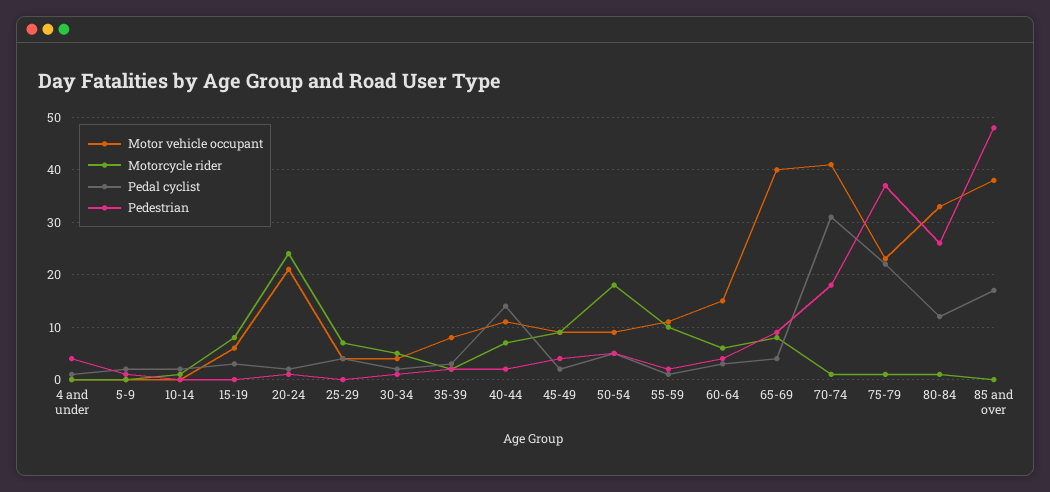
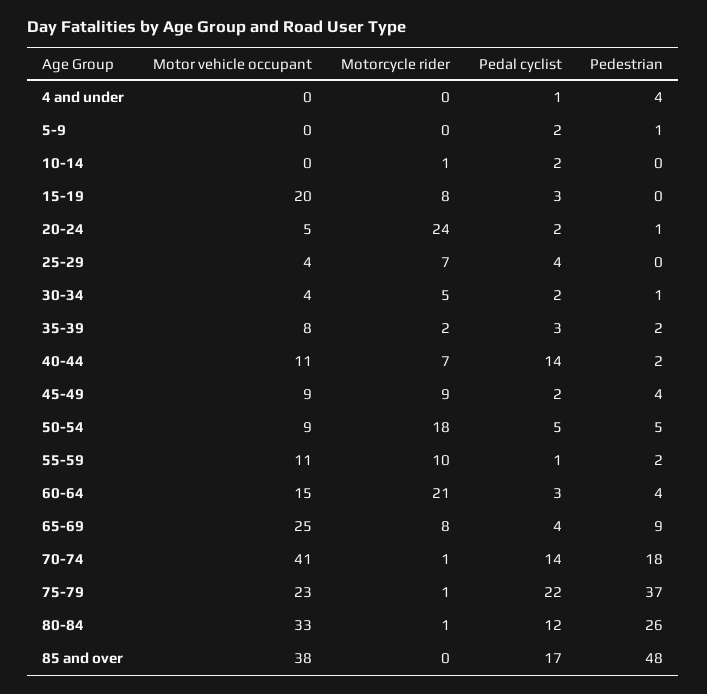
Motor vehicle occupant, 15-19: 5 -> 20
Motor vehicle occupant, 20-24: 20 -> 5
Motorcycle rider, 60-64: 5 -> 21
Motor vehicle occupant, 65-69: 40 -> 25
Pedal cyclist, 70-74: 30 -> 14

